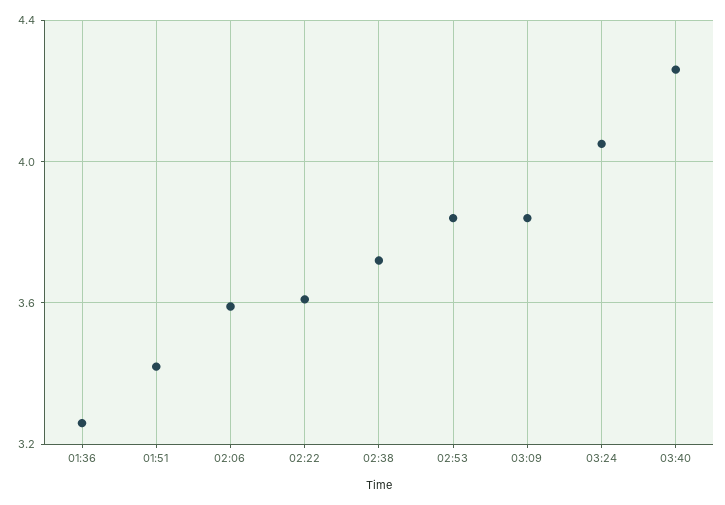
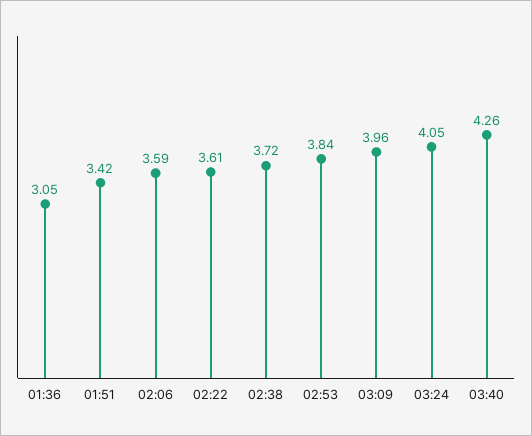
01:36: 3.25 -> 3.05
03:09: 3.85 -> 3.96

